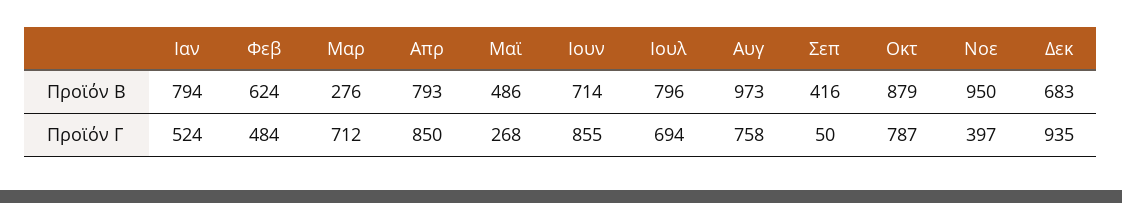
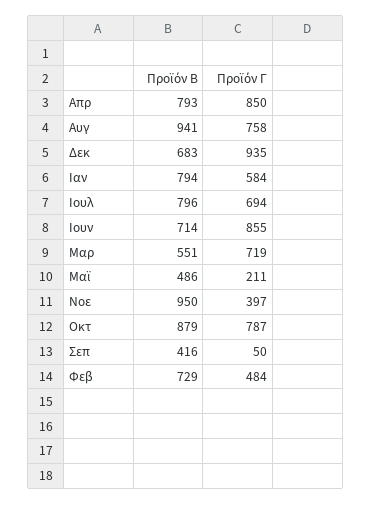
Φεβ, Προϊόν Β: 624 -> 729
Μαρ, Προϊόν Β: 276 -> 551
Αυγ, Προϊόν Β: 973 -> 941
Ιαν, Προϊόν Γ: 524 -> 584
Μαρ, Προϊόν Γ: 712 -> 719
Μαϊ, Προϊόν Γ: 268 -> 211

